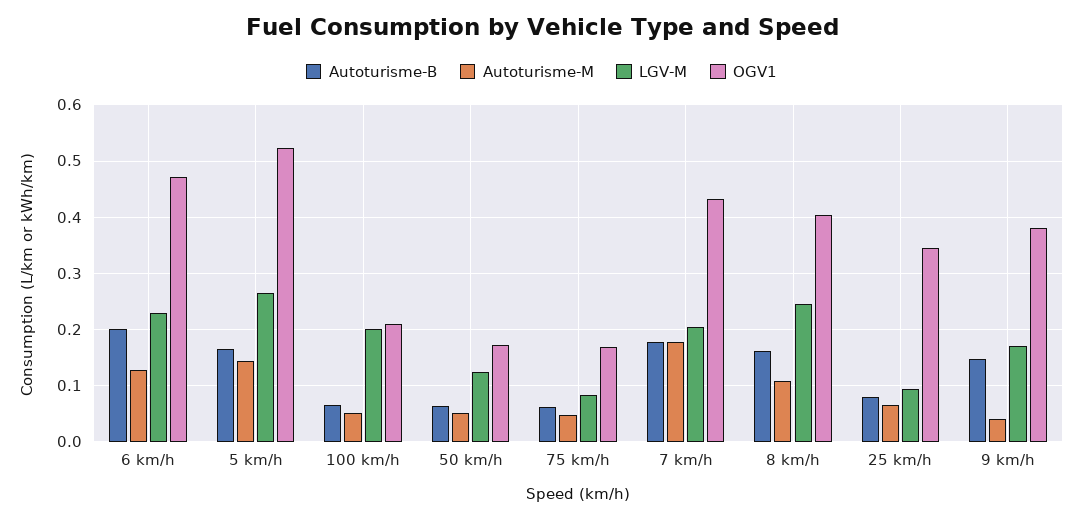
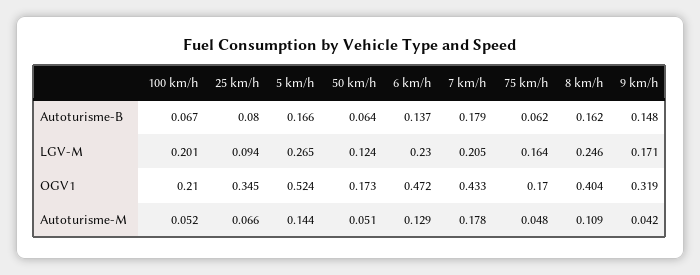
Autoturisme-B, 6 km/h: 0.2 -> 0.137
LGV-M, 75 km/h: 0.08 -> 0.164
OGV1, 9 km/h: 0.38 -> 0.319

